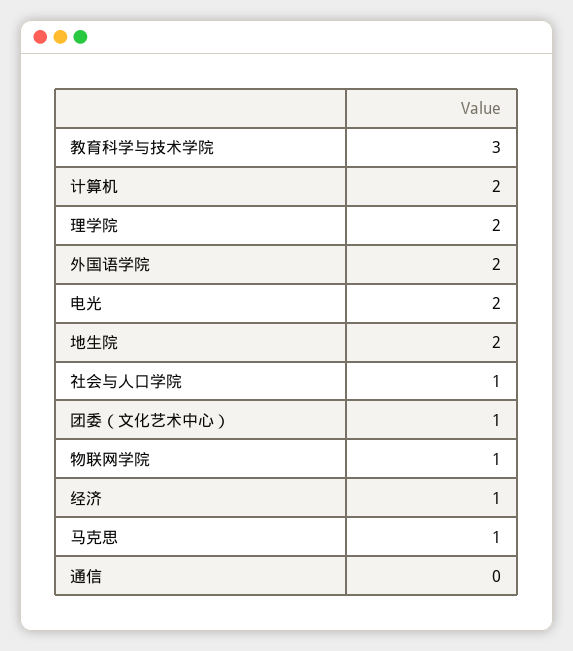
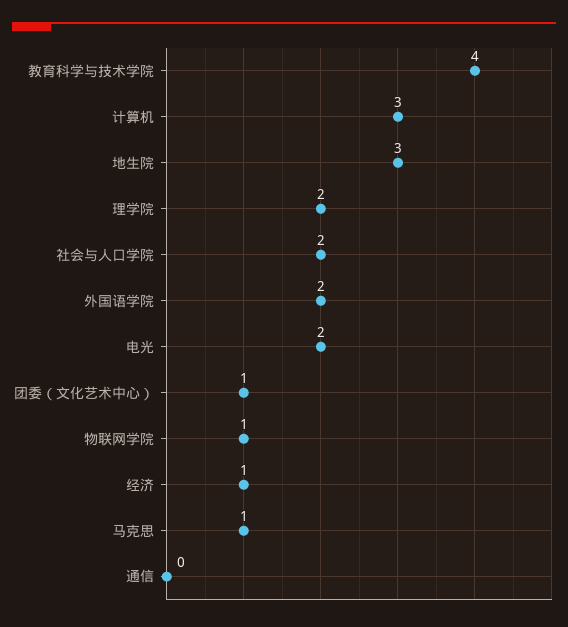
教育科学与技术学院: 3 -> 4
计算机: 2 -> 3
地生院: 2 -> 3
社会与人口学院: 1 -> 2

